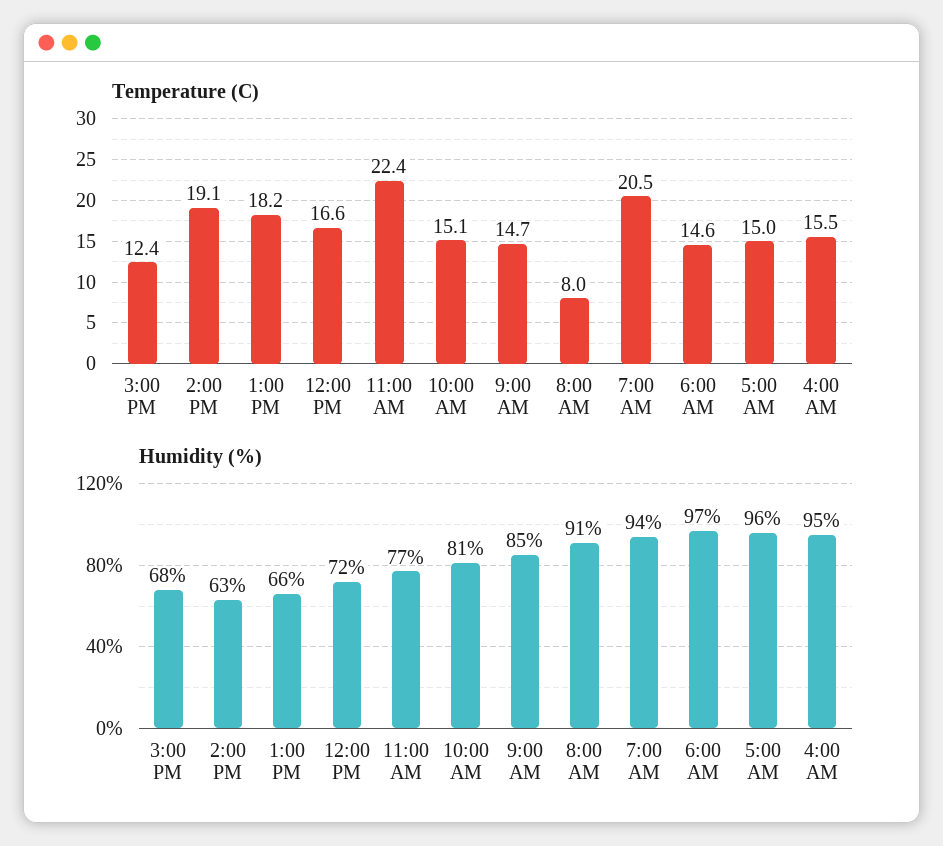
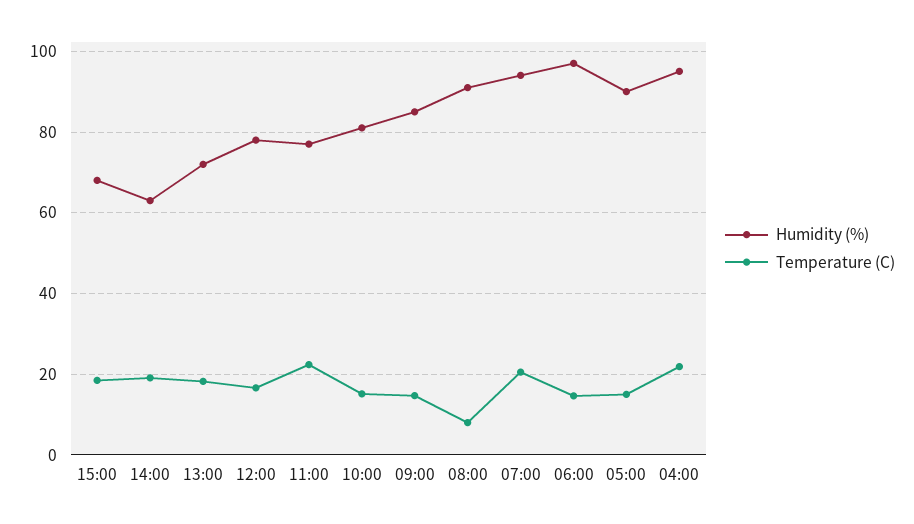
Temperature (C), 3:00 PM: 12.4 -> 18
Temperature (C), 4:00 AM: 15.5 -> 22
Humidity (%), 1:00 PM: 66 -> 72
Humidity (%), 12:00 PM: 72 -> 78
Humidity (%), 5:00 AM: 96 -> 90

